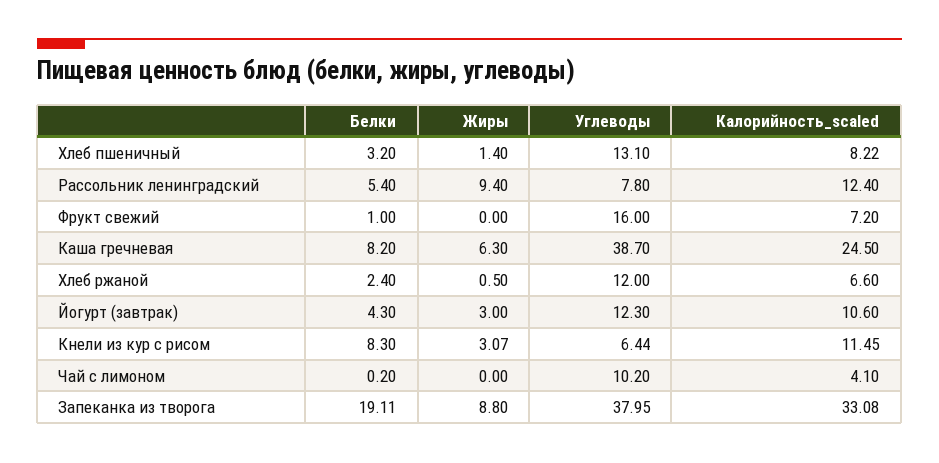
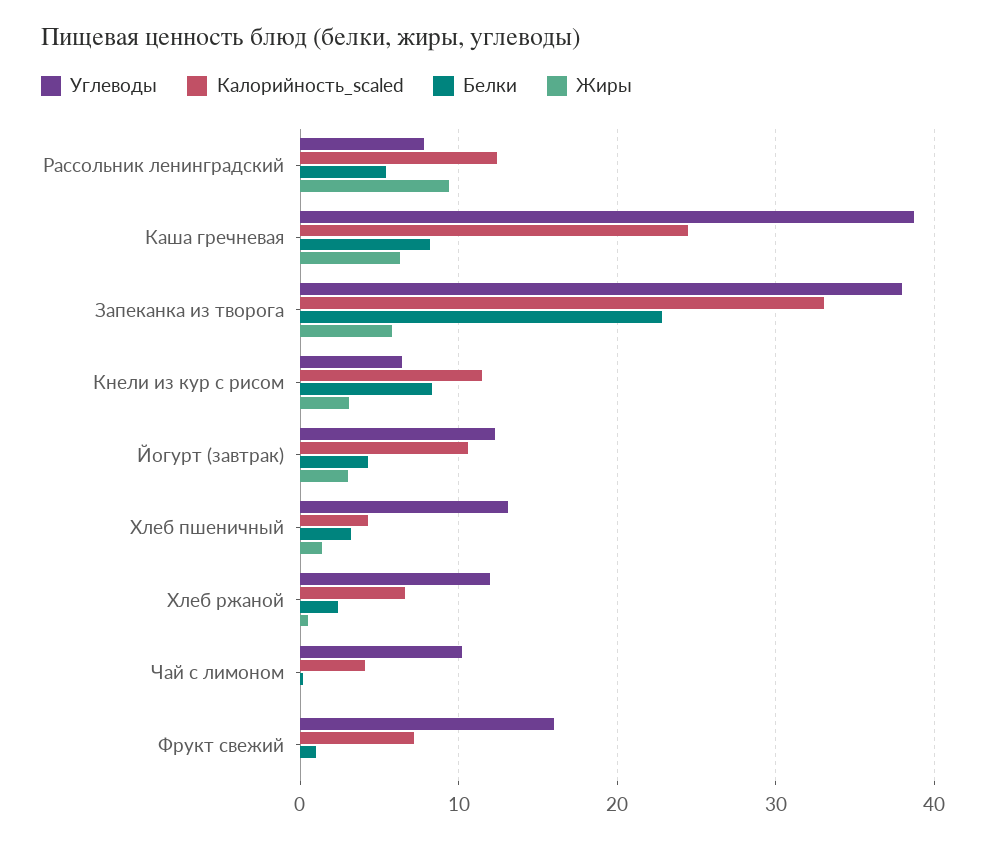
Калорийность_scaled, Хлеб пшеничный: 8.22 -> 4
Белки, Запеканка из творога: 19.11 -> 23
Жиры, Запеканка из творога: 8.8 -> 6

